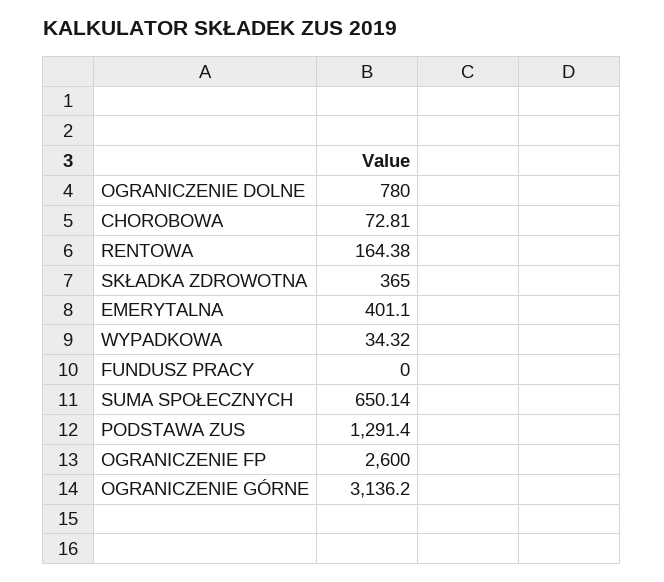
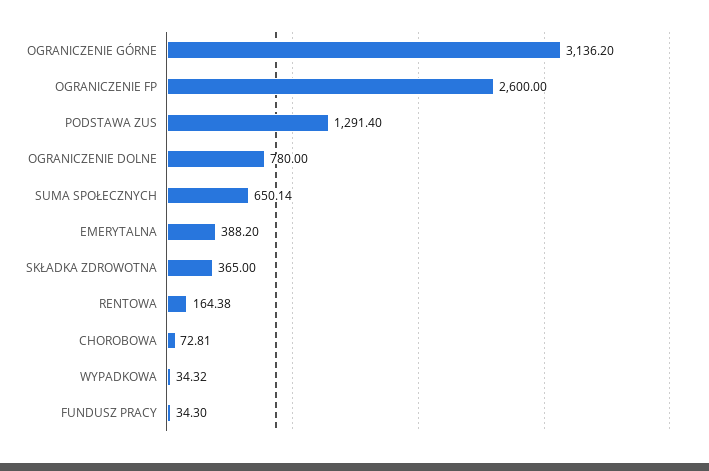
EMERYTALNA: 401.1 -> 388.2
FUNDUSZ PRACY: 0 -> 34.3

